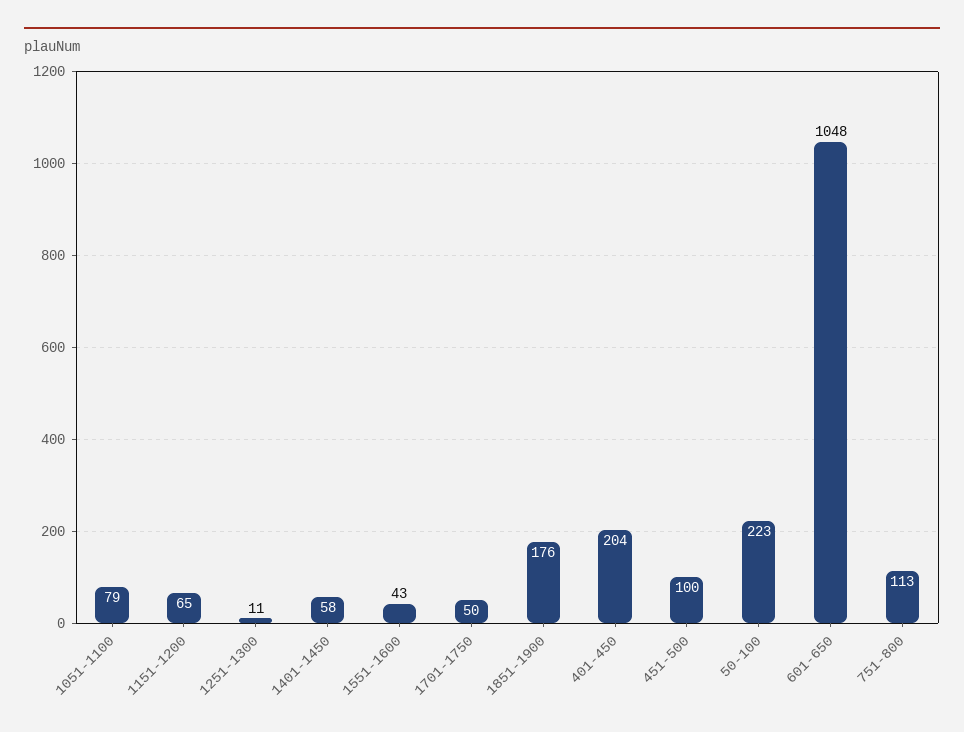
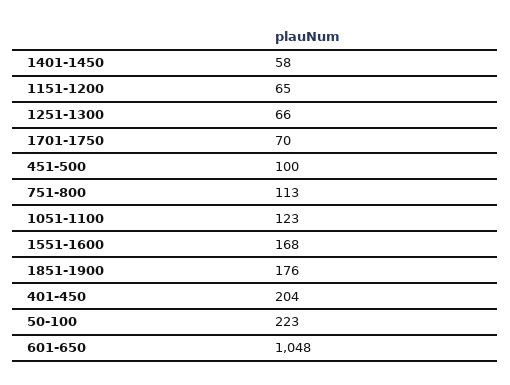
1051-1100: 79 -> 123
1251-1300: 11 -> 66
1551-1600: 43 -> 168
1701-1750: 50 -> 70

